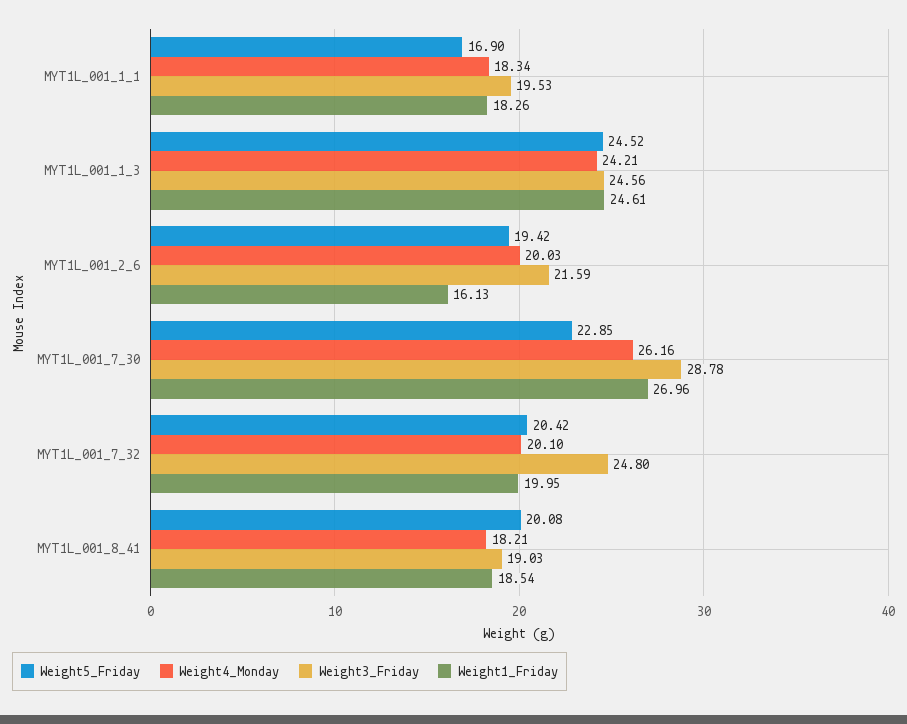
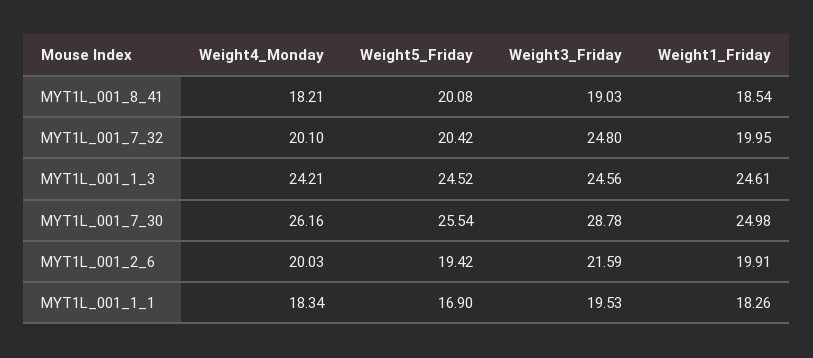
Weight1_Friday, MYT1L_001_2_6: 16.13 -> 19.91
Weight5_Friday, MYT1L_001_7_30: 22.85 -> 25.54
Weight1_Friday, MYT1L_001_7_30: 26.96 -> 24.98

